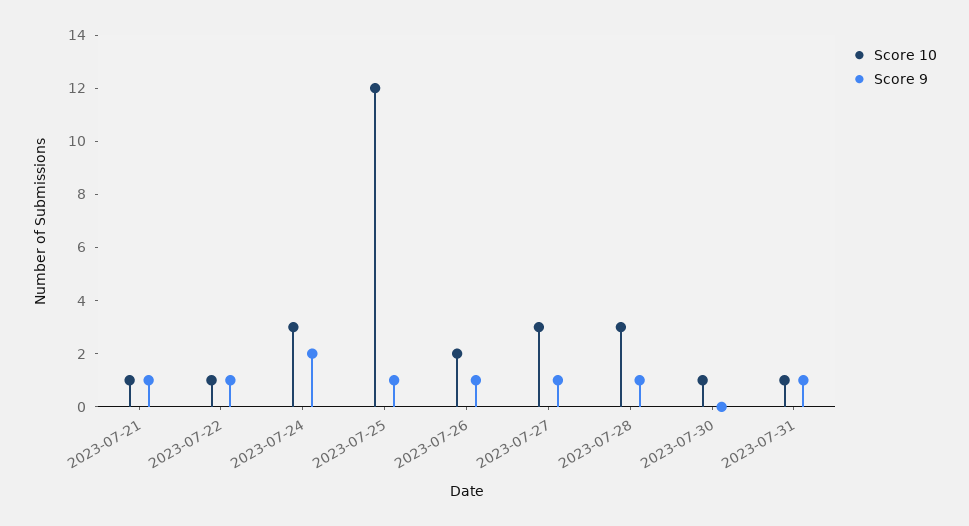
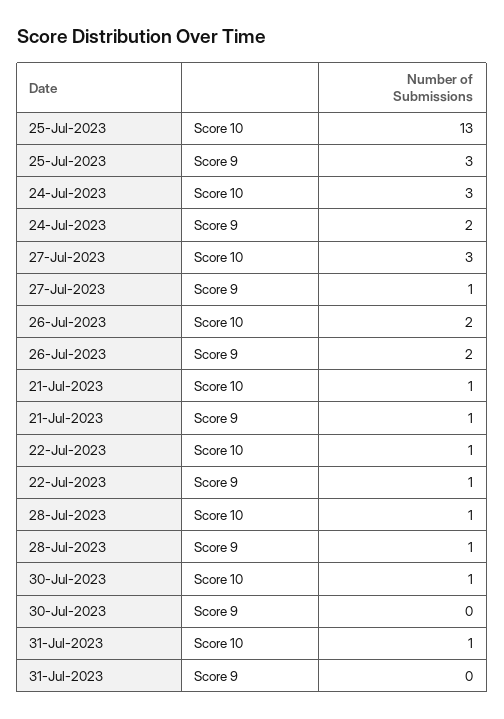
Score 10, 2023-07-25: 12 -> 13
Score 9, 2023-07-25: 1 -> 3
Score 9, 2023-07-26: 1 -> 2
Score 10, 2023-07-28: 3 -> 1
Score 9, 2023-07-31: 1 -> 0

